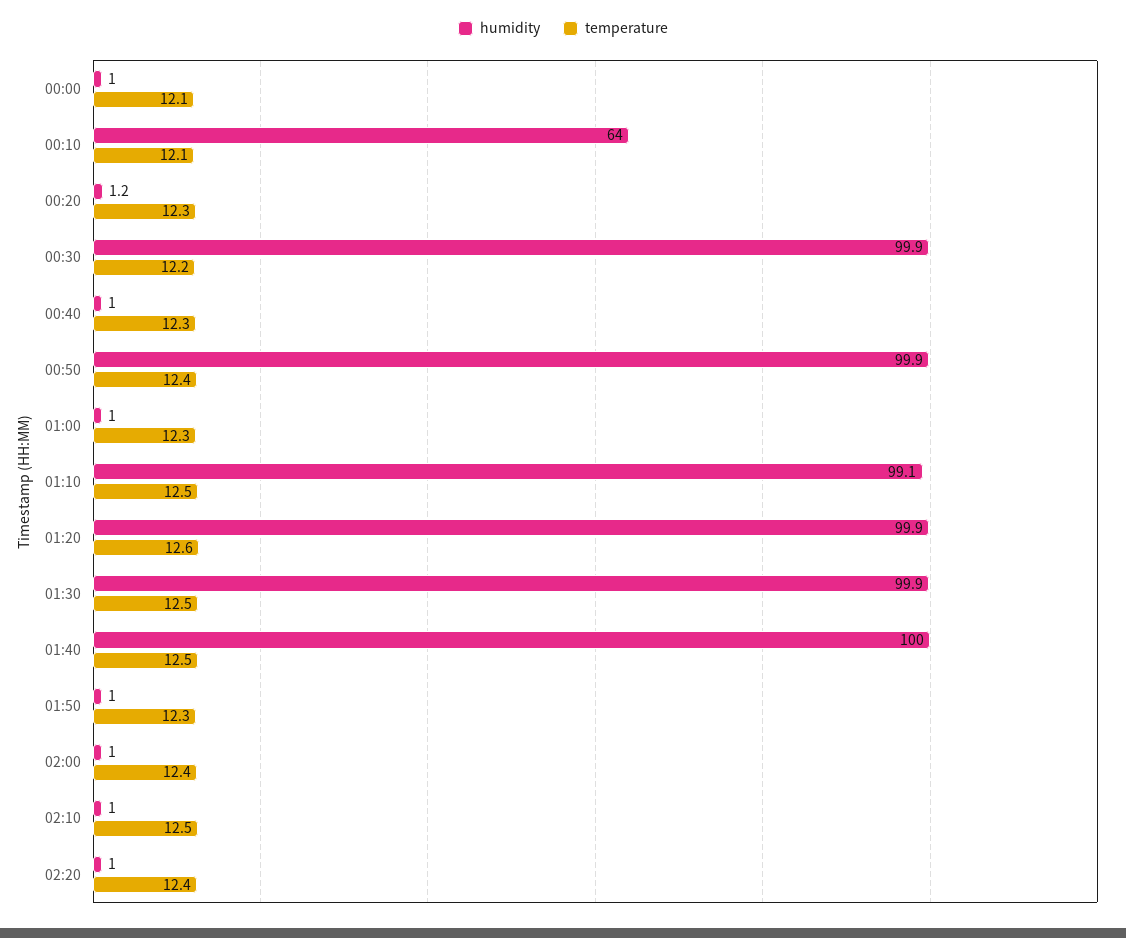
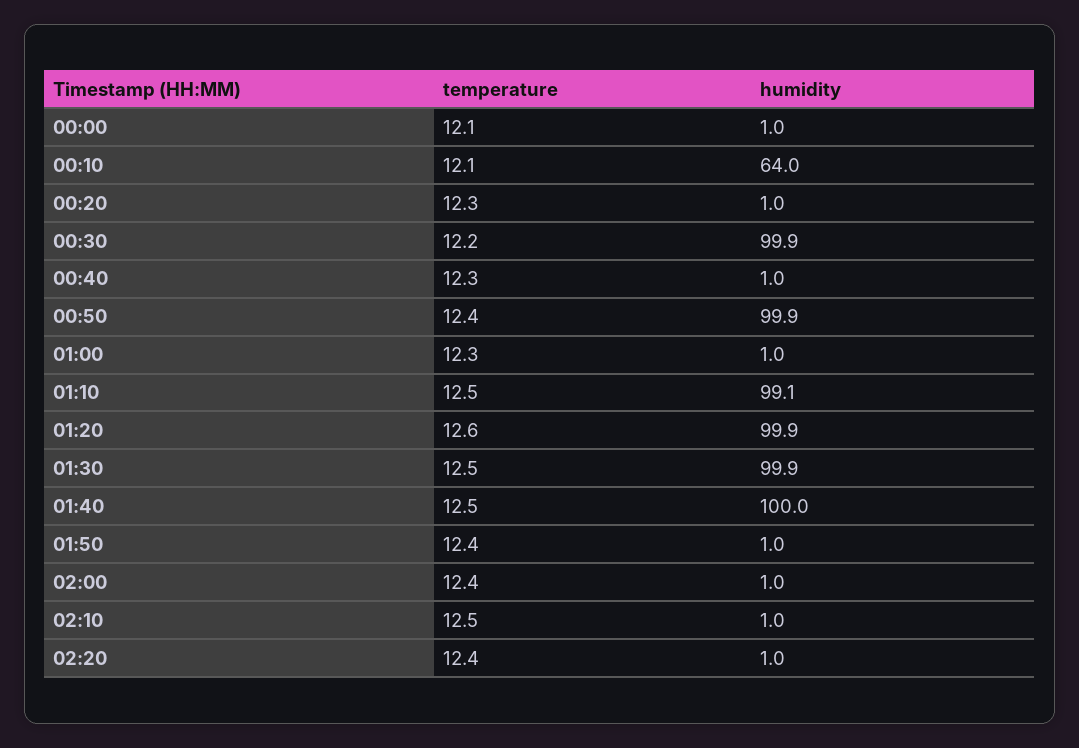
humidity, 00:20: 1.2 -> 1
temperature, 01:50: 12.3 -> 12.4

